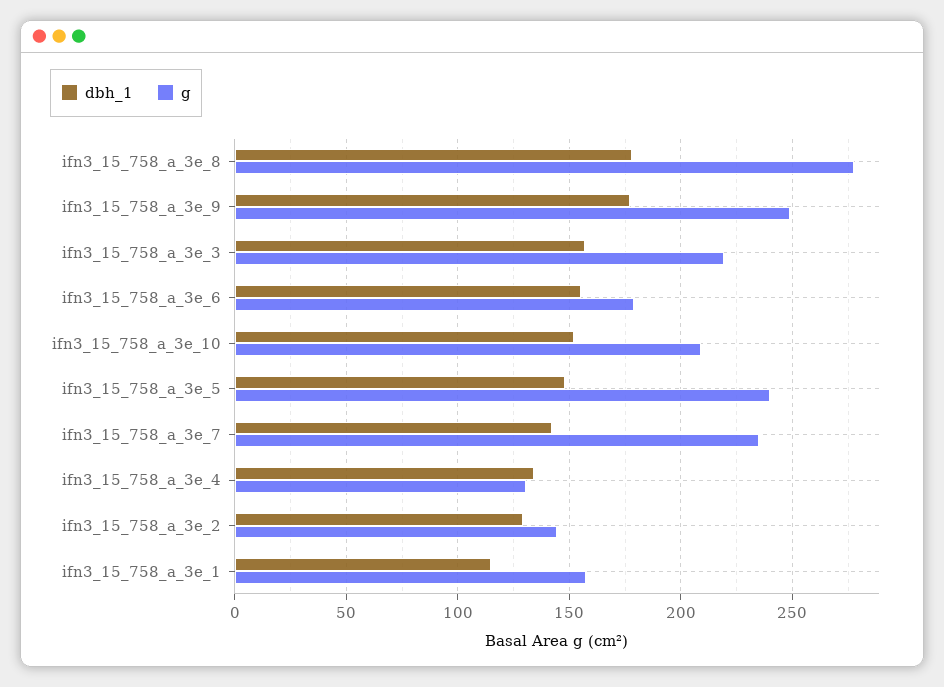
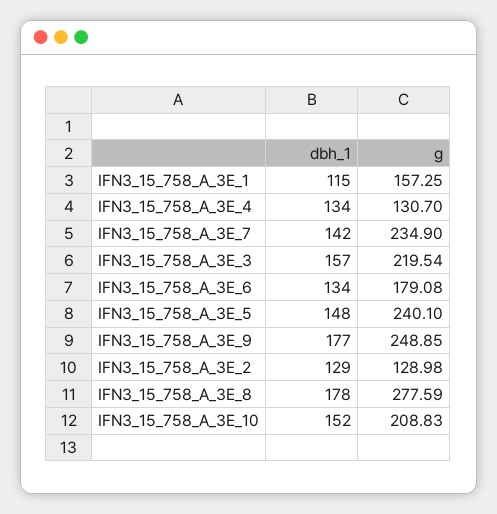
dbh_1, ifn3_15_758_a_3e_6: 155 -> 134
g, ifn3_15_758_a_3e_2: 145 -> 128.98

